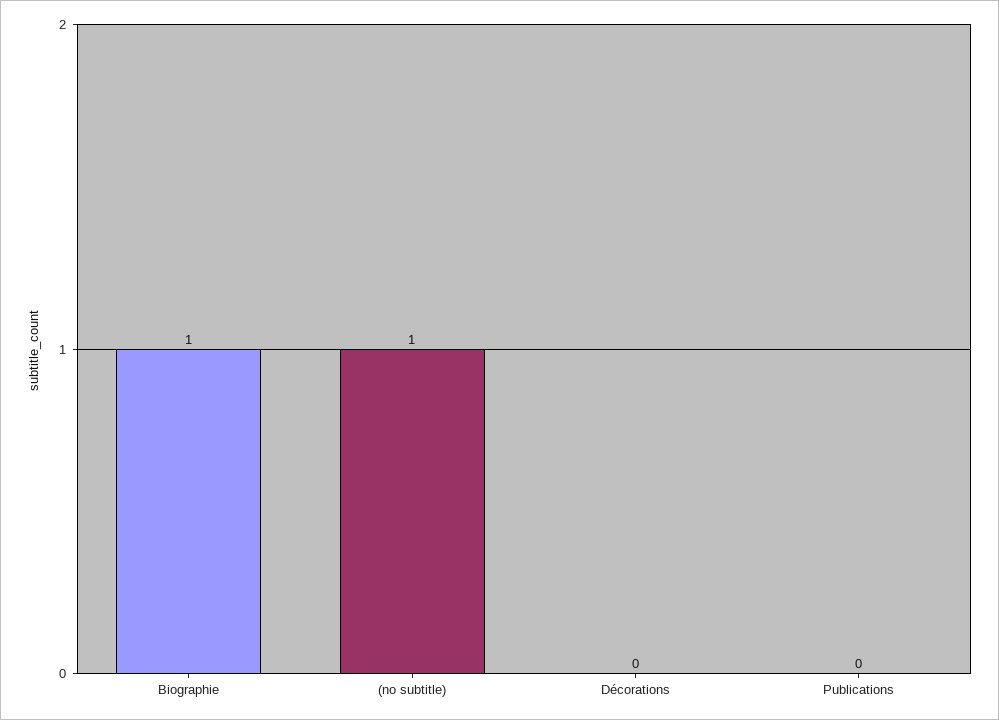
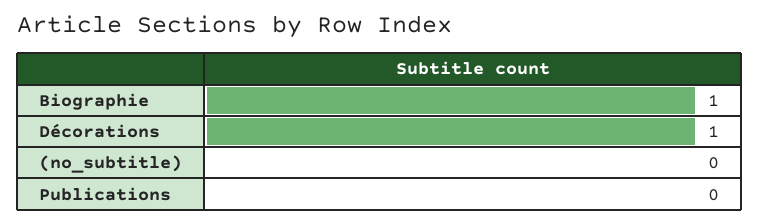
(no subtitle): 1 -> 0
Décorations: 0 -> 1

